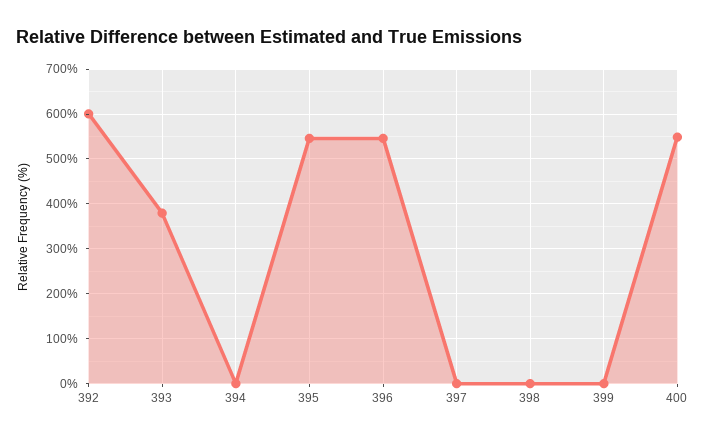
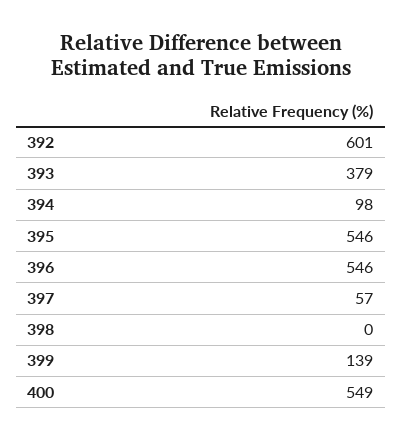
394: 0 -> 98
397: 0 -> 57
399: 0 -> 139

